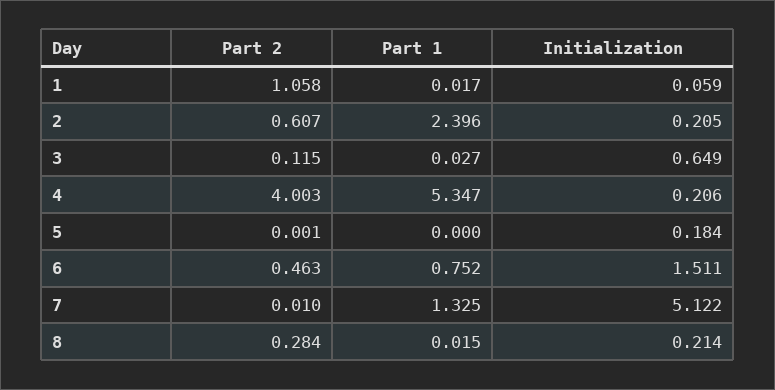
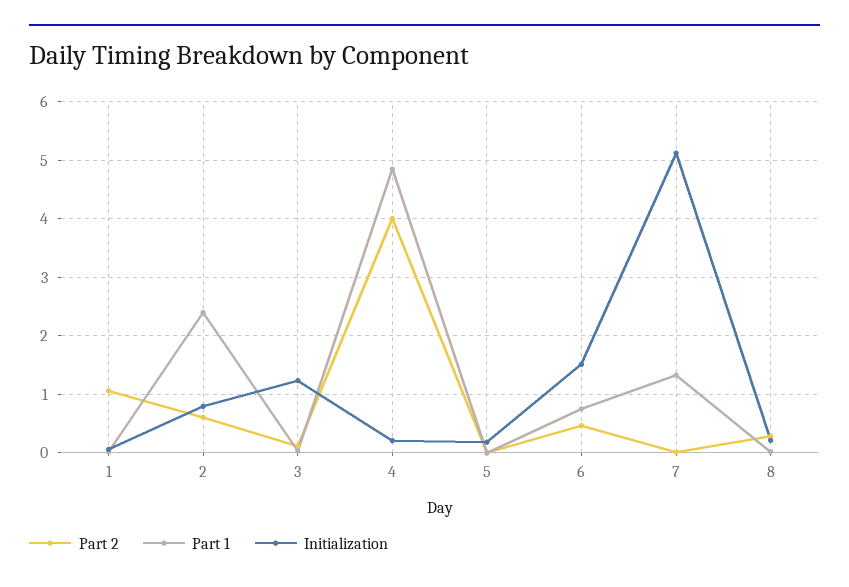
Initialization, 2: 0.205 -> 0.8
Initialization, 3: 0.649 -> 1.2
Part 1, 4: 5.347 -> 4.8

